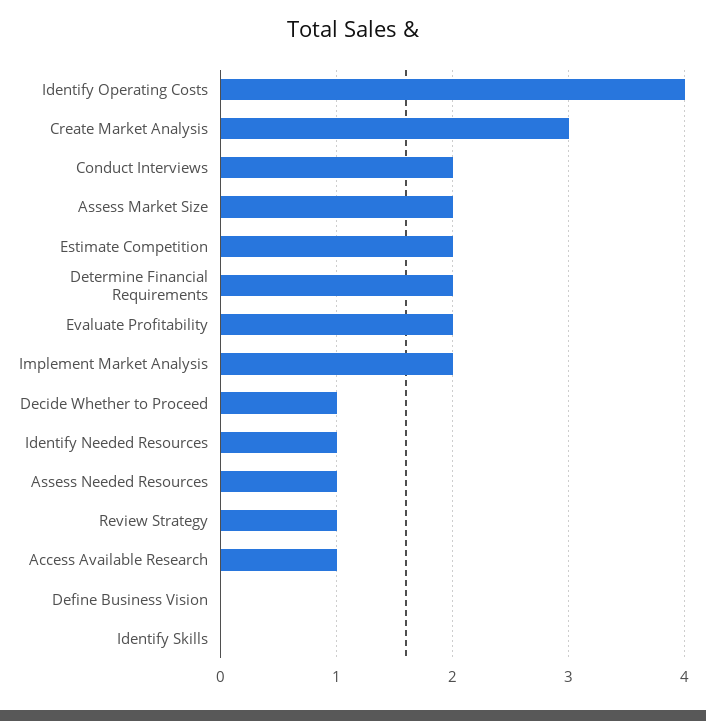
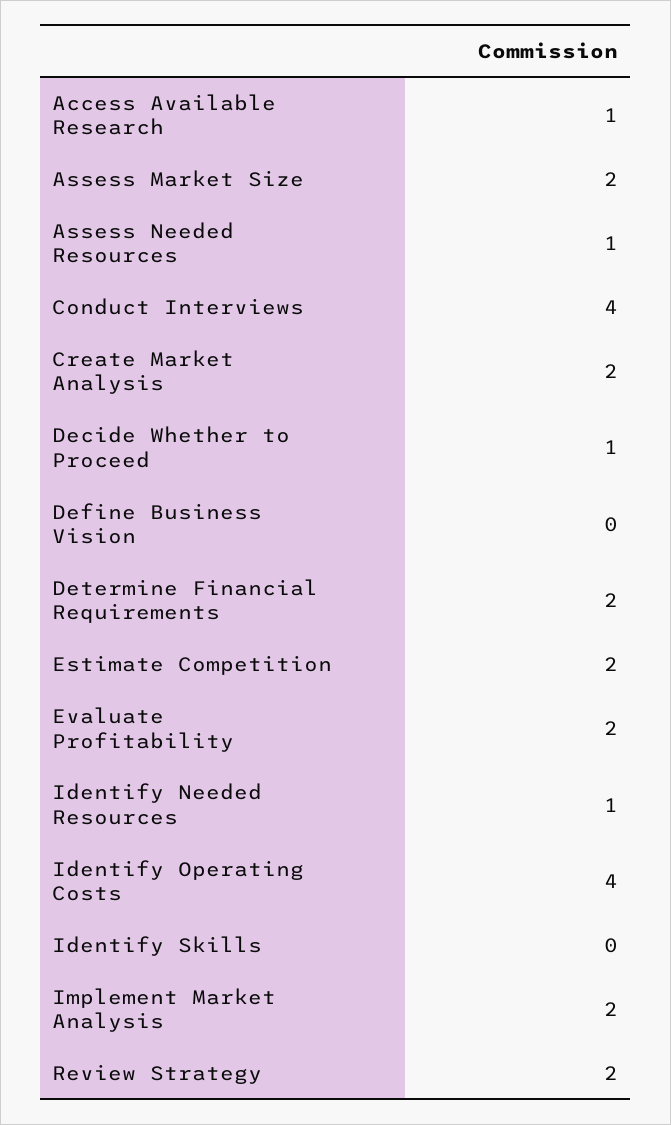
Create Market Analysis: 3 -> 2
Conduct Interviews: 2 -> 4
Review Strategy: 1 -> 2

